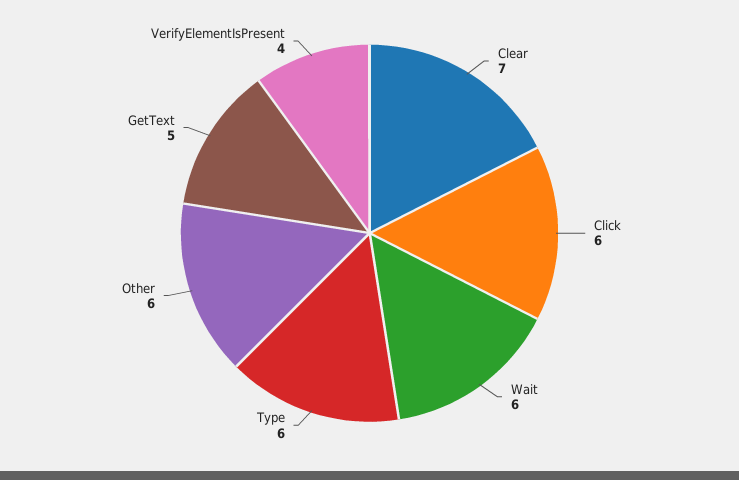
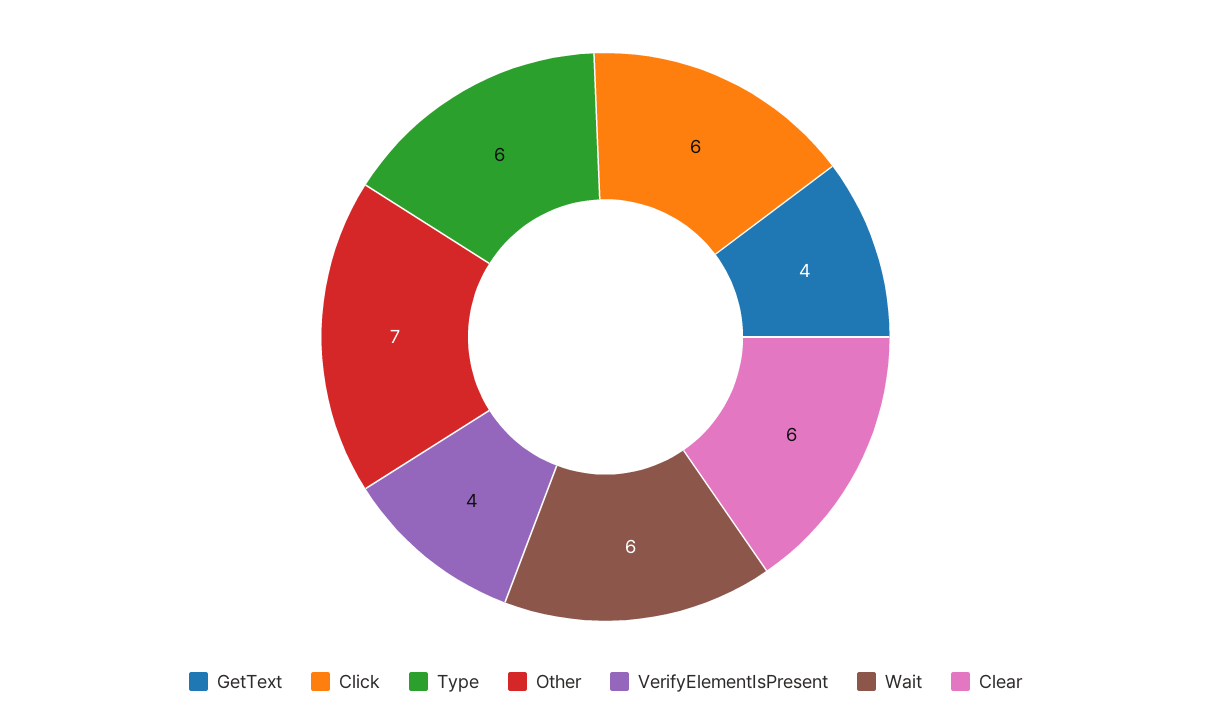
Clear: 7 -> 6
Other: 6 -> 7
GetText: 5 -> 4

